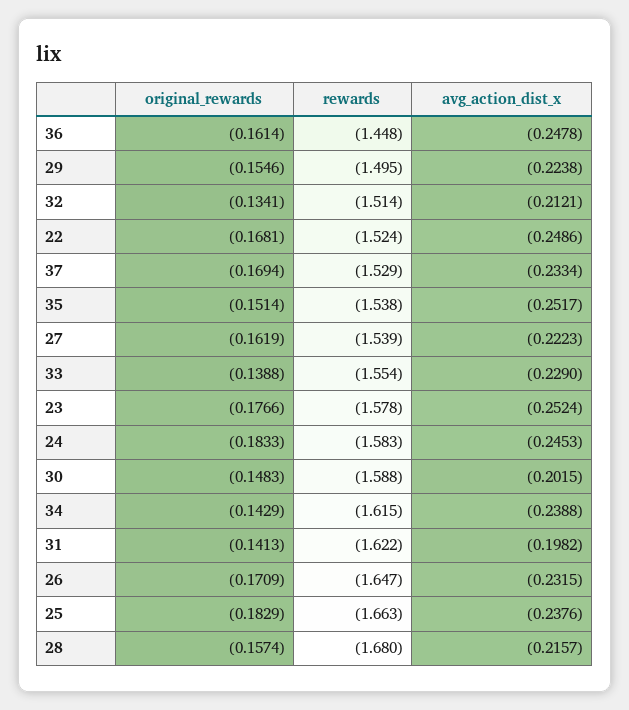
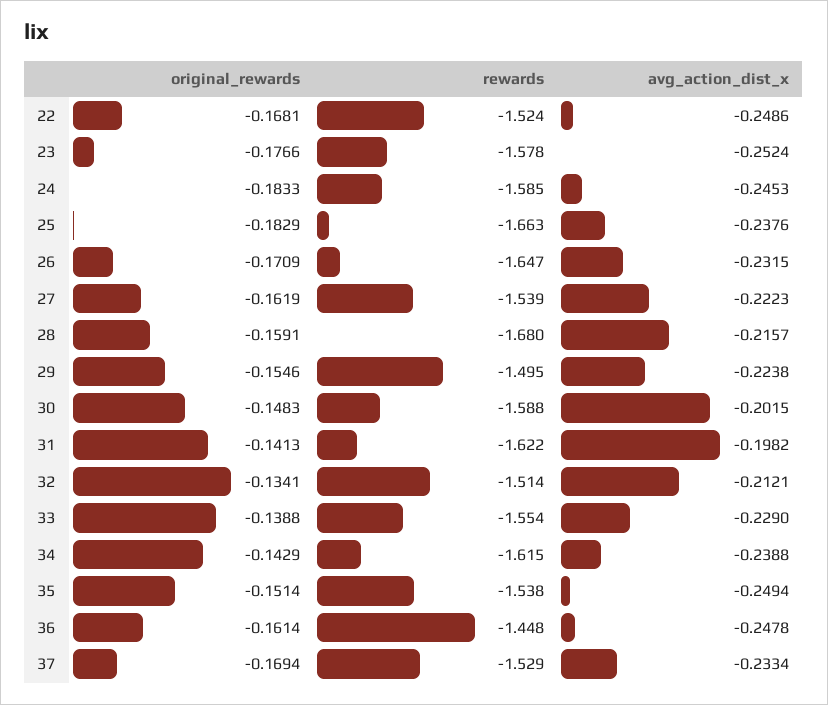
avg_action_dist_x, 35: -0.2517 -> -0.2494
rewards, 24: -1.583 -> -1.585
original_rewards, 28: -0.1574 -> -0.1591

